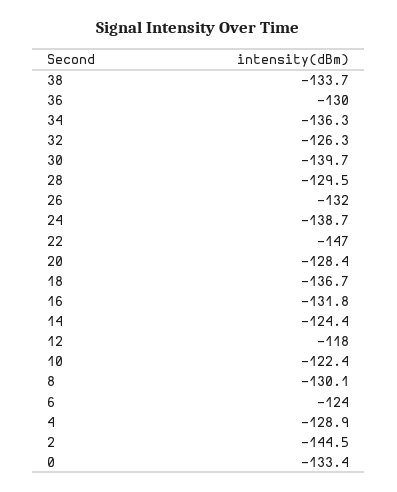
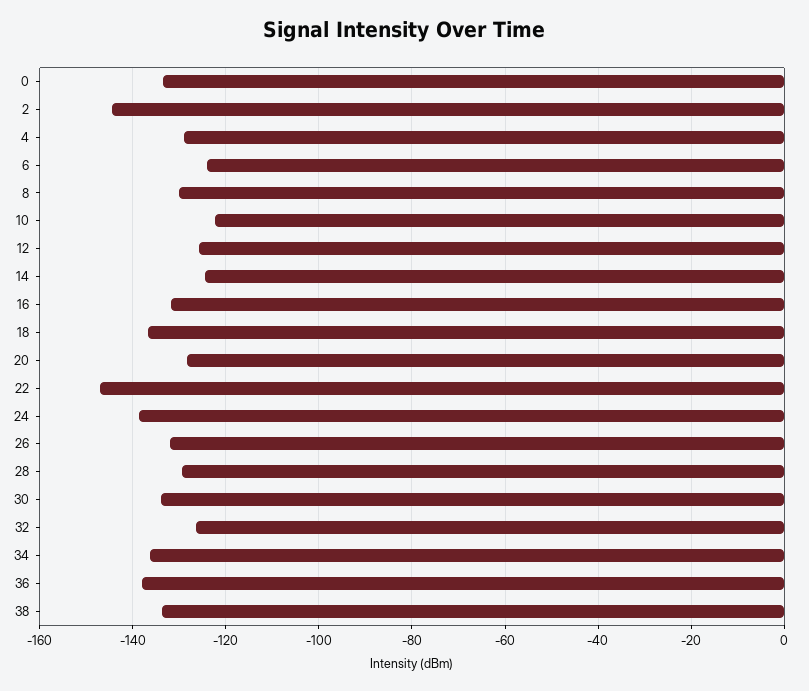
36: -130 -> -138
30: -139.7 -> -134
12: -118 -> -126

